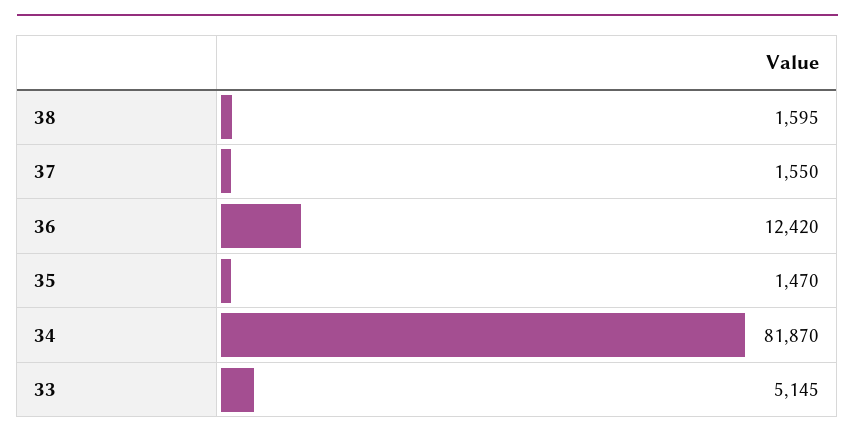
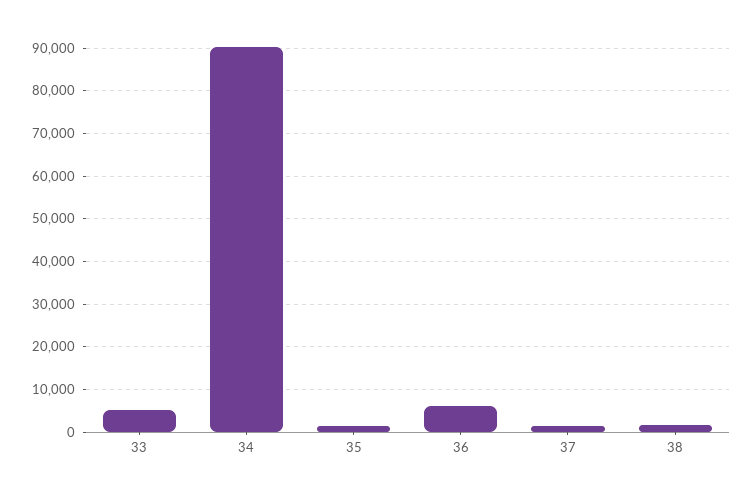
36: 12420 -> 6000
34: 81870 -> 90000

